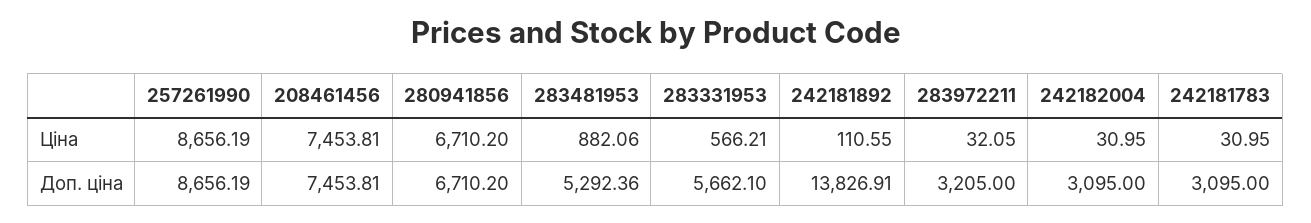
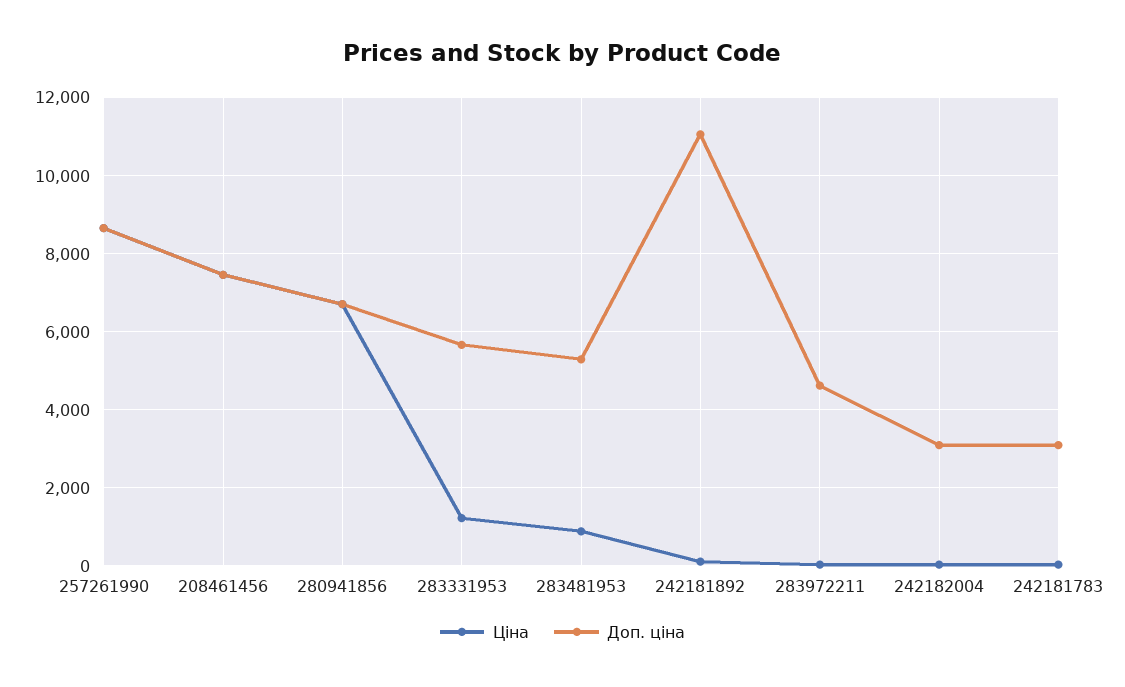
Ціна, 283331953: 566.21 -> 1200
Доп. ціна, 242181892: 13826.91 -> 11000
Доп. ціна, 283972211: 3205 -> 4600

